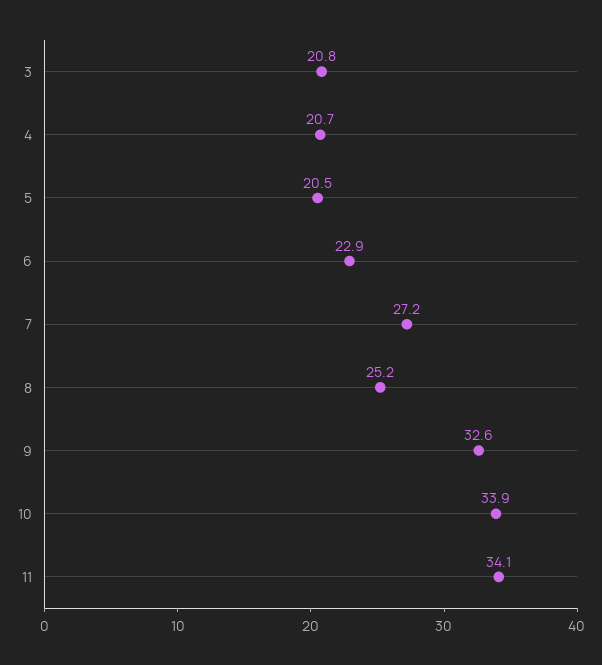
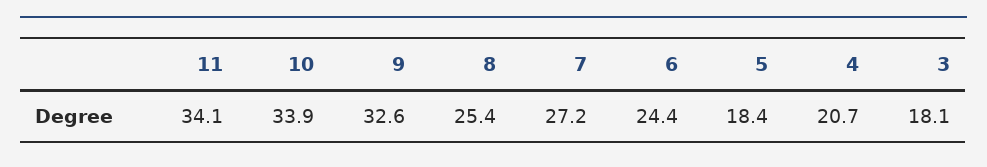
3: 20.8 -> 18.1
5: 20.5 -> 18.4
6: 22.9 -> 24.4
8: 25.2 -> 25.4

